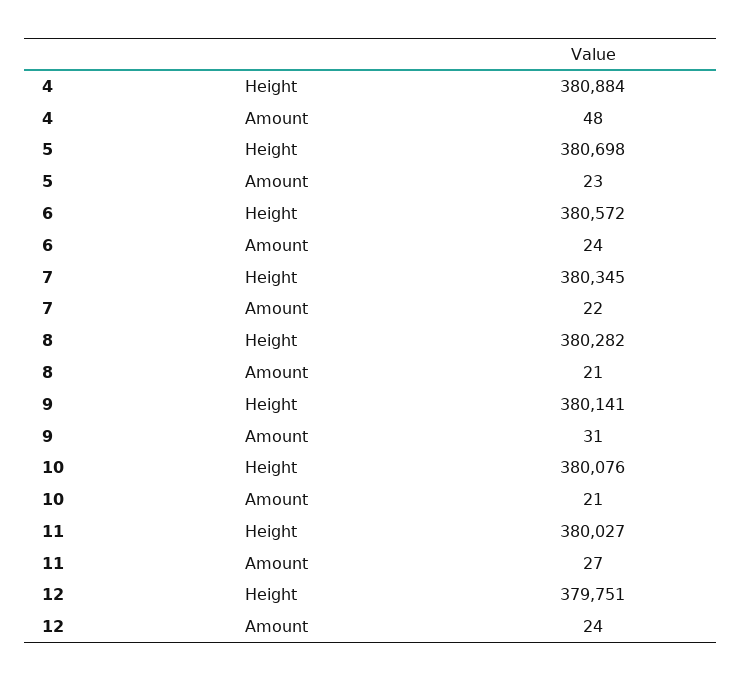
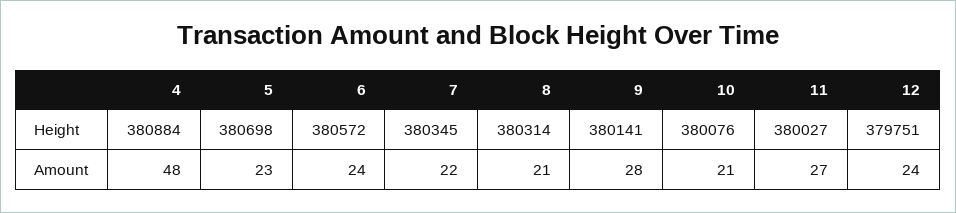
8, Height: 380282 -> 380314
9, Amount: 31 -> 28

